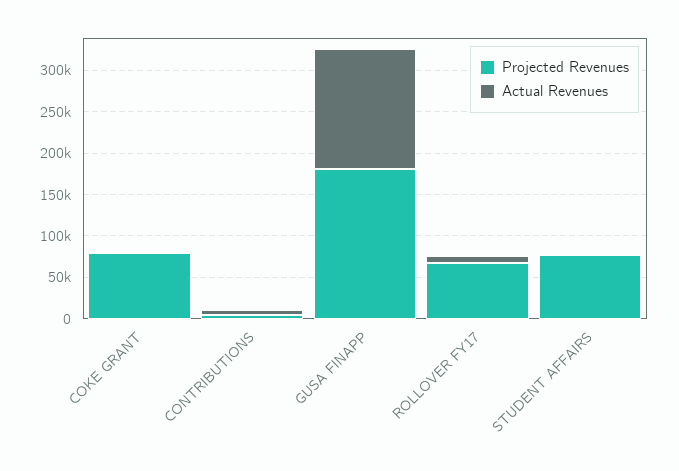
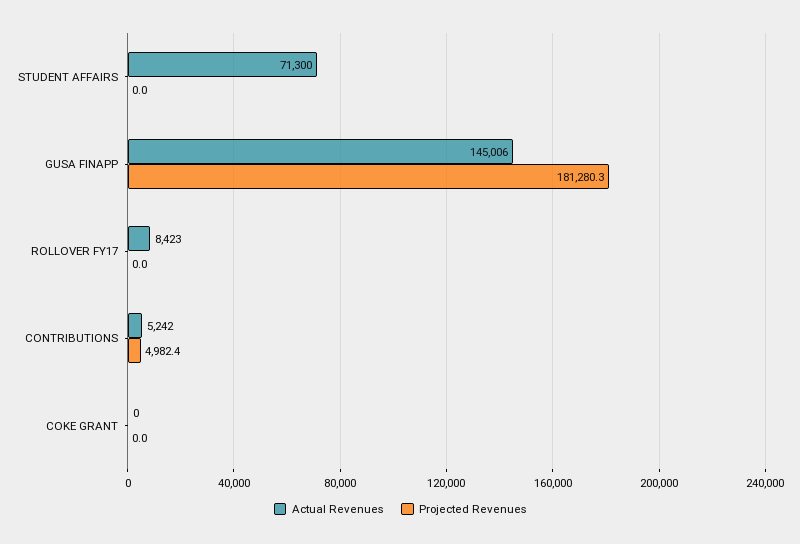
Projected Revenues, COKE GRANT: 80000 -> 0
Projected Revenues, ROLLOVER FY17: 70000 -> 0
Projected Revenues, STUDENT AFFAIRS: 80000 -> 0
Actual Revenues, STUDENT AFFAIRS: 0 -> 71300

